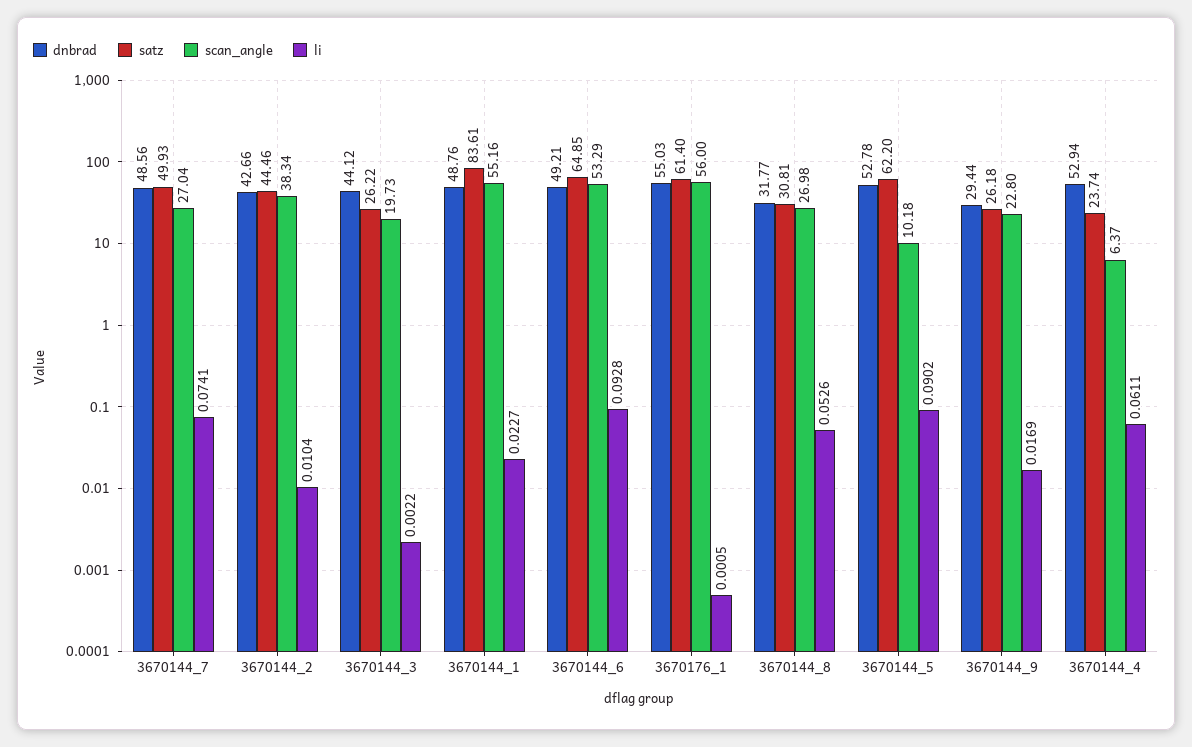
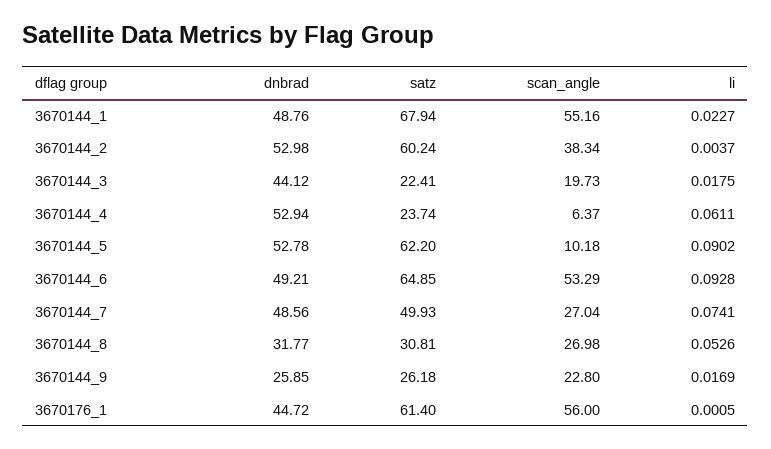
dnbrad, 3670144_2: 42.66 -> 52.98
satz, 3670144_2: 44.46 -> 60.24
li, 3670144_2: 0.0104 -> 0.0037
satz, 3670144_3: 26.22 -> 22.41
li, 3670144_3: 0.0022 -> 0.0175
satz, 3670144_1: 83.61 -> 67.94
dnbrad, 3670176_1: 55.03 -> 44.72
dnbrad, 3670144_9: 29.44 -> 25.85

